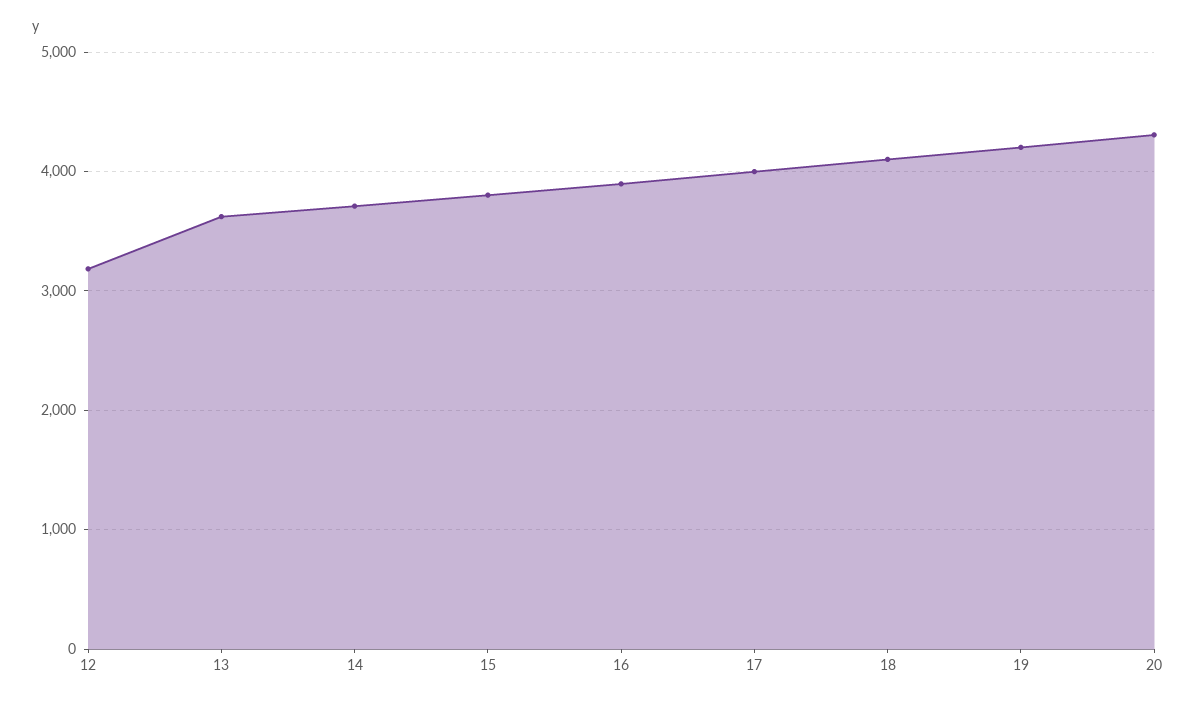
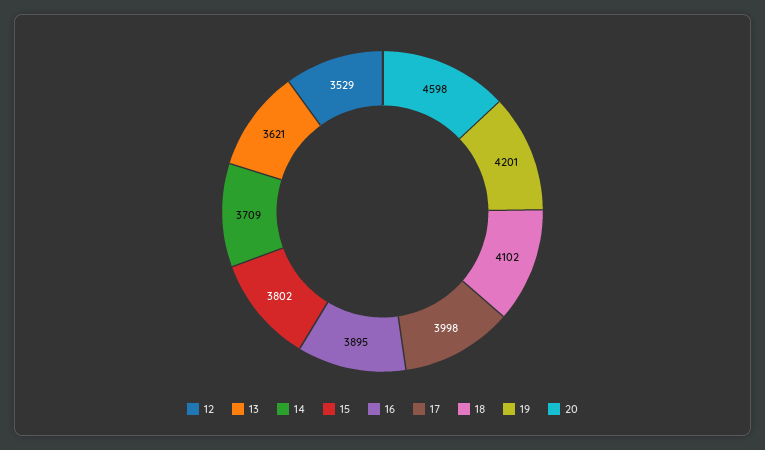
12: 3200 -> 3529
20: 4300 -> 4598

